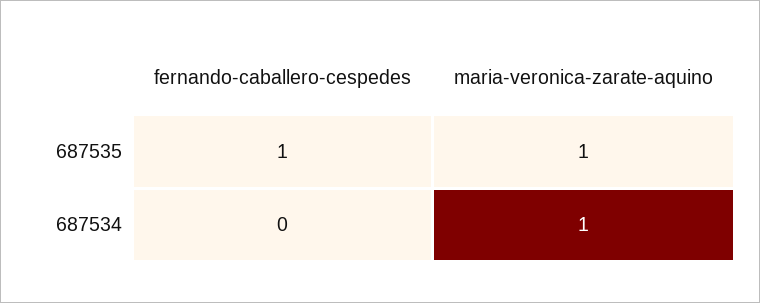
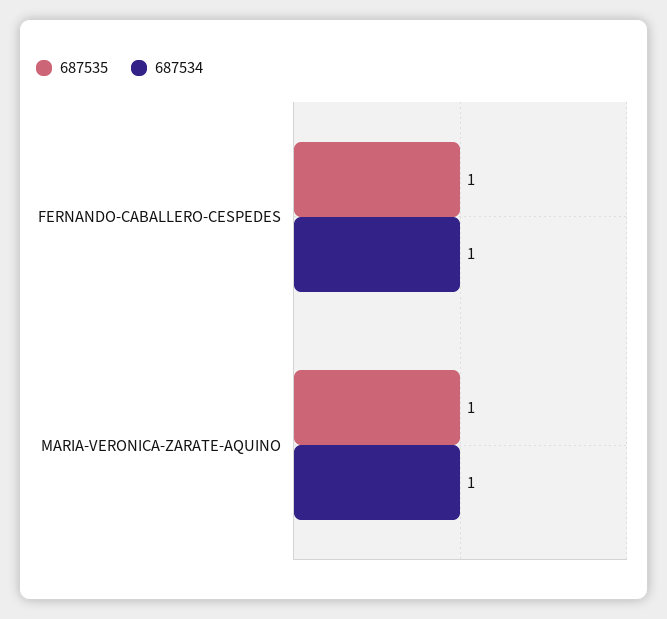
687534, fernando-caballero-cespedes: 0 -> 1

